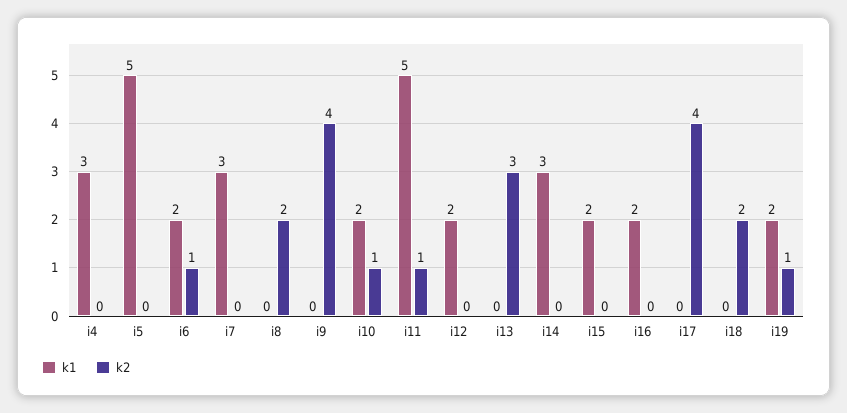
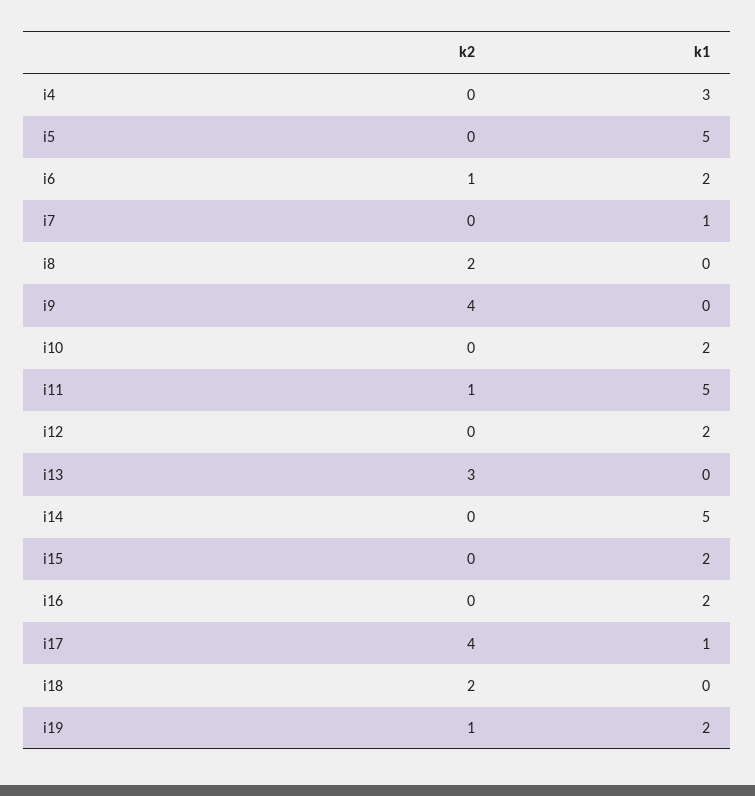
k1, i7: 3 -> 1
k2, i10: 1 -> 0
k1, i14: 3 -> 5
k1, i17: 0 -> 1

